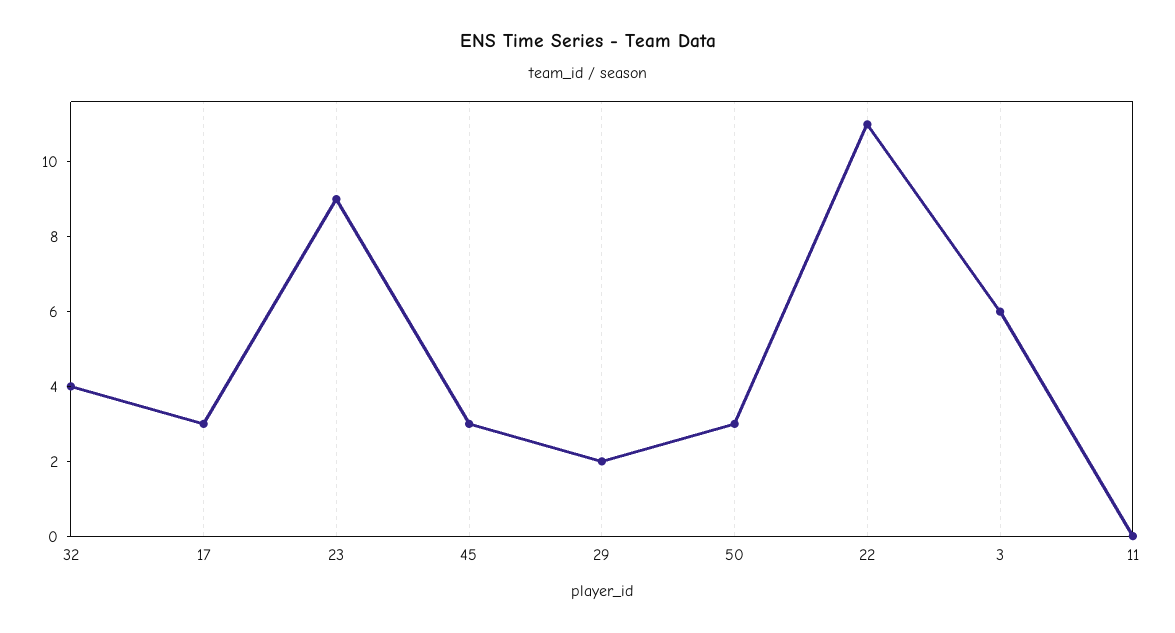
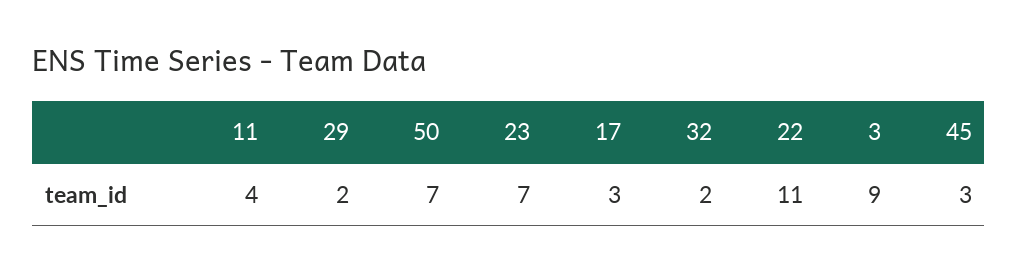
32: 4 -> 2
23: 9 -> 7
50: 3 -> 7
3: 6 -> 9
11: 0 -> 4

